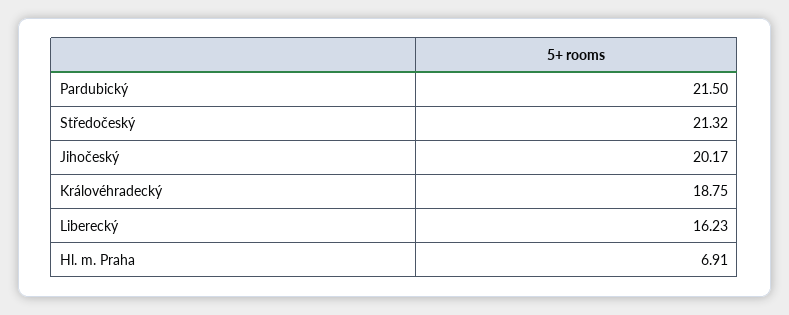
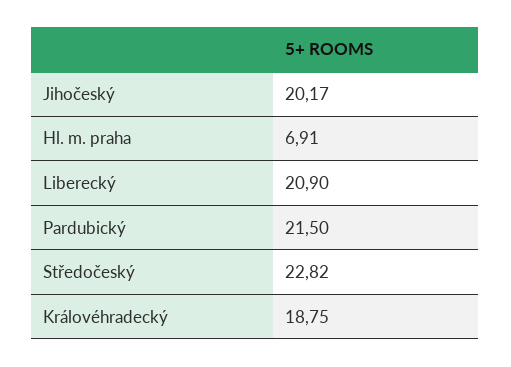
Středočeský: 21.32 -> 22.82
Liberecký: 16.23 -> 20.9

